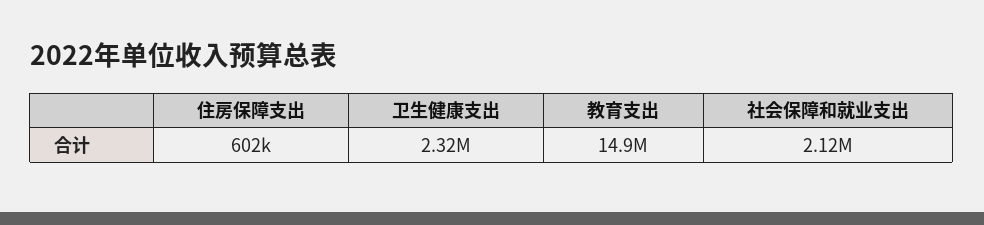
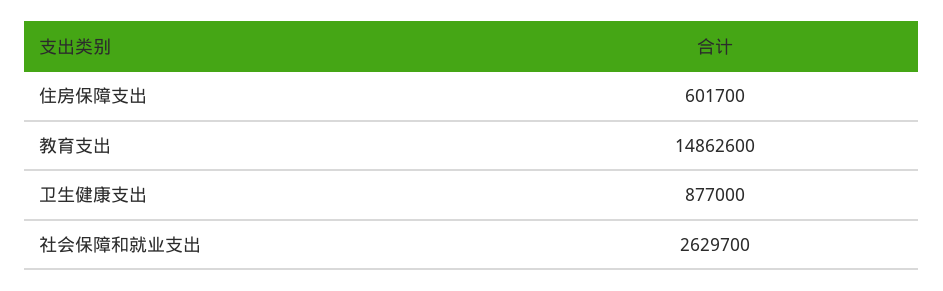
卫生健康支出: 2320000 -> 877000
社会保障和就业支出: 2120000 -> 2629700

